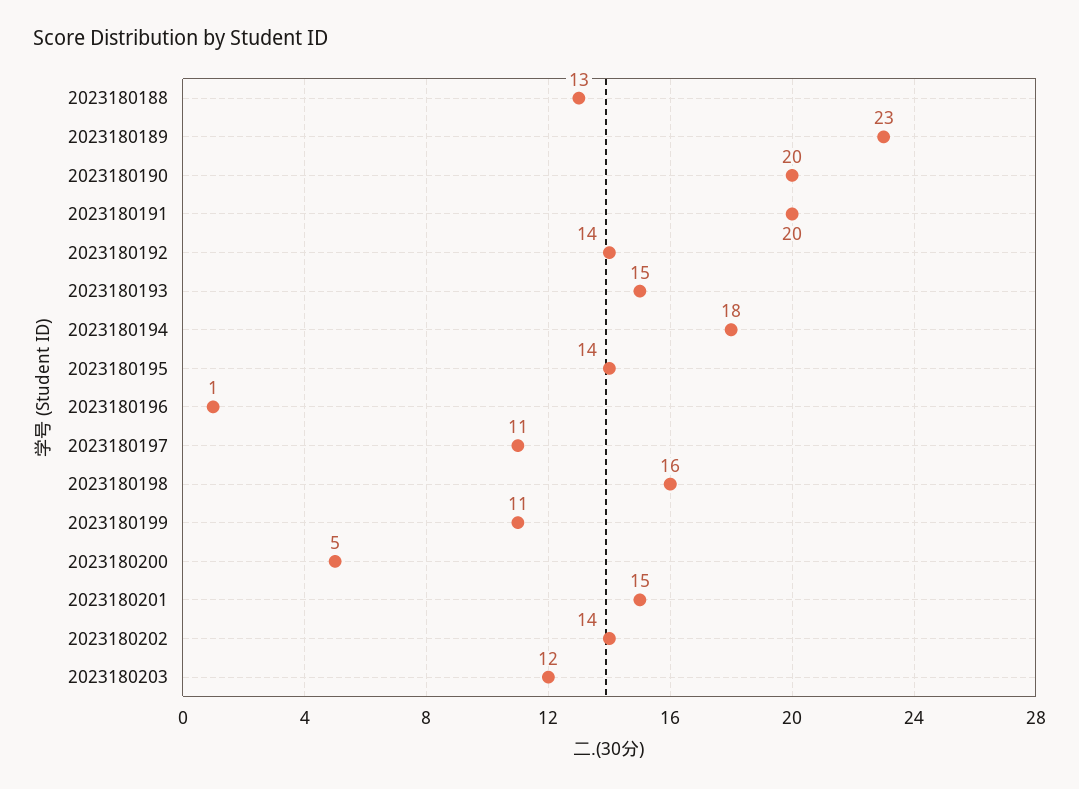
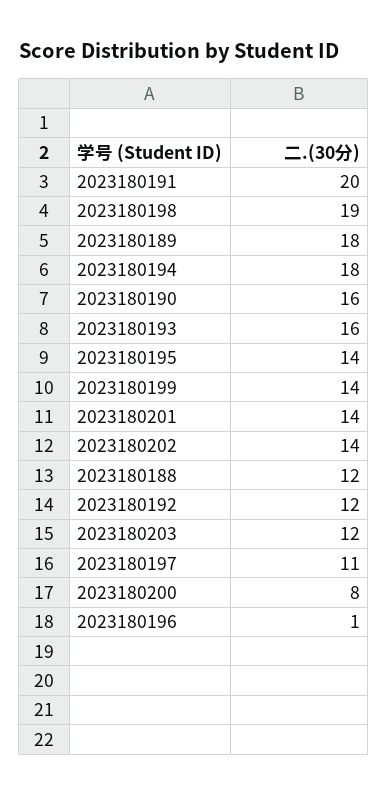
2023180188: 13 -> 12
2023180189: 23 -> 18
2023180190: 20 -> 16
2023180192: 14 -> 12
2023180193: 15 -> 16
2023180198: 16 -> 19
2023180199: 11 -> 14
2023180200: 5 -> 8
2023180201: 15 -> 14

